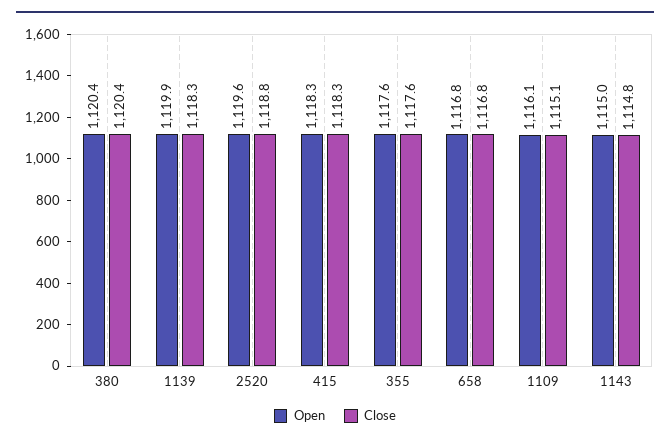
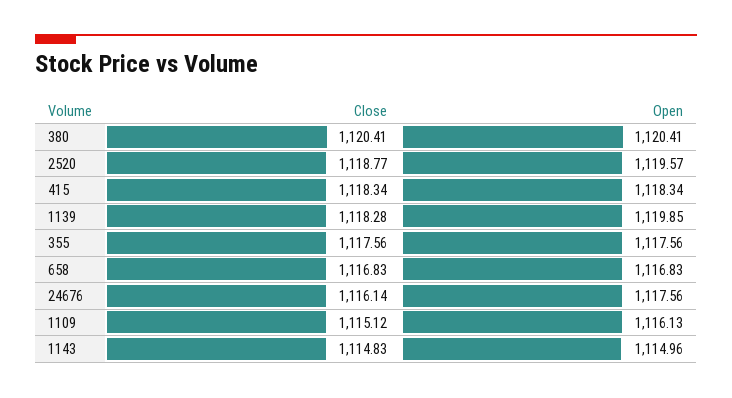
Close, 24676: none -> 1116.14
Open, 24676: none -> 1117.56

